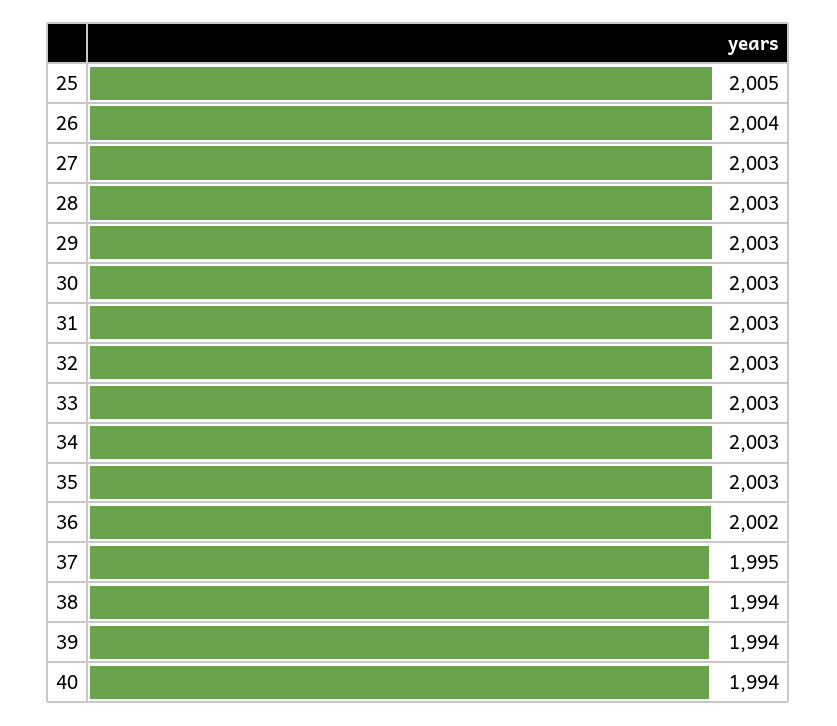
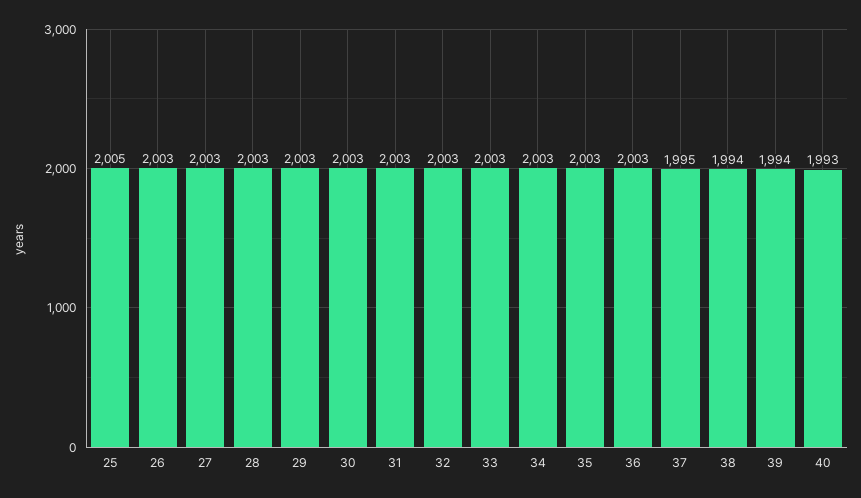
26: 2004 -> 2003
36: 2002 -> 2003
40: 1994 -> 1993

